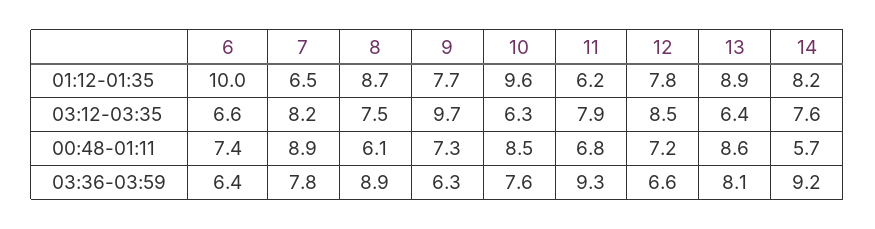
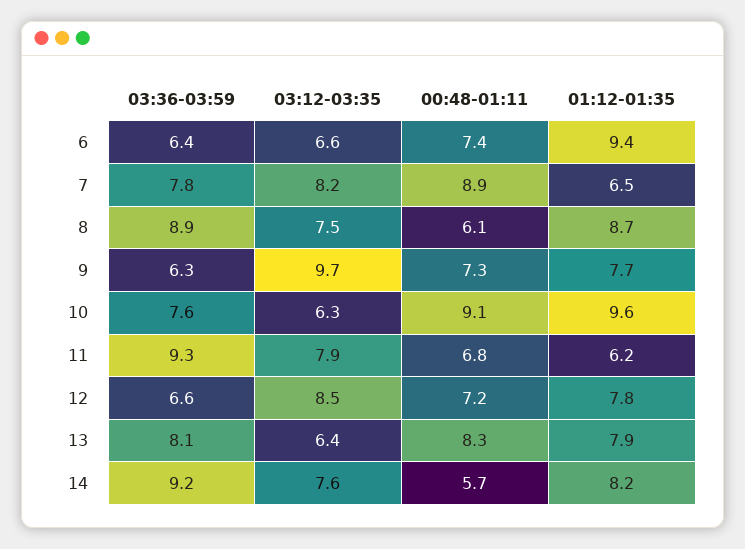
6, 01:12-01:35: 10 -> 9.4
13, 01:12-01:35: 8.9 -> 7.9
10, 00:48-01:11: 8.5 -> 9.1
13, 00:48-01:11: 8.6 -> 8.3

